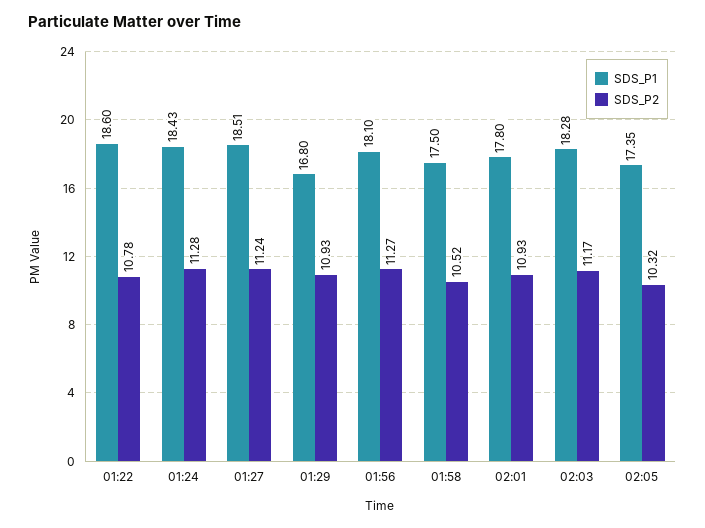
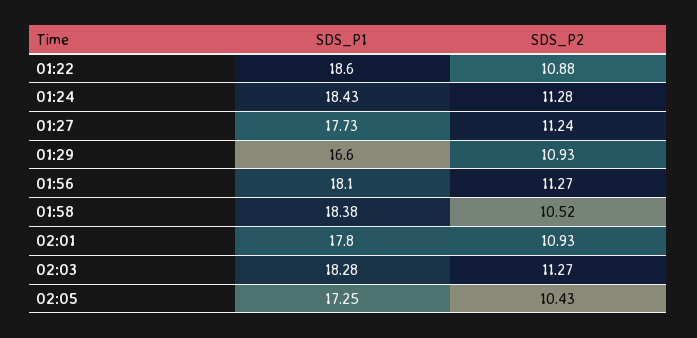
SDS_P2, 01:22: 10.78 -> 10.88
SDS_P1, 01:27: 18.51 -> 17.73
SDS_P1, 01:29: 16.8 -> 16.6
SDS_P1, 01:58: 17.5 -> 18.38
SDS_P2, 02:03: 11.17 -> 11.27
SDS_P1, 02:05: 17.35 -> 17.25
SDS_P2, 02:05: 10.32 -> 10.43

